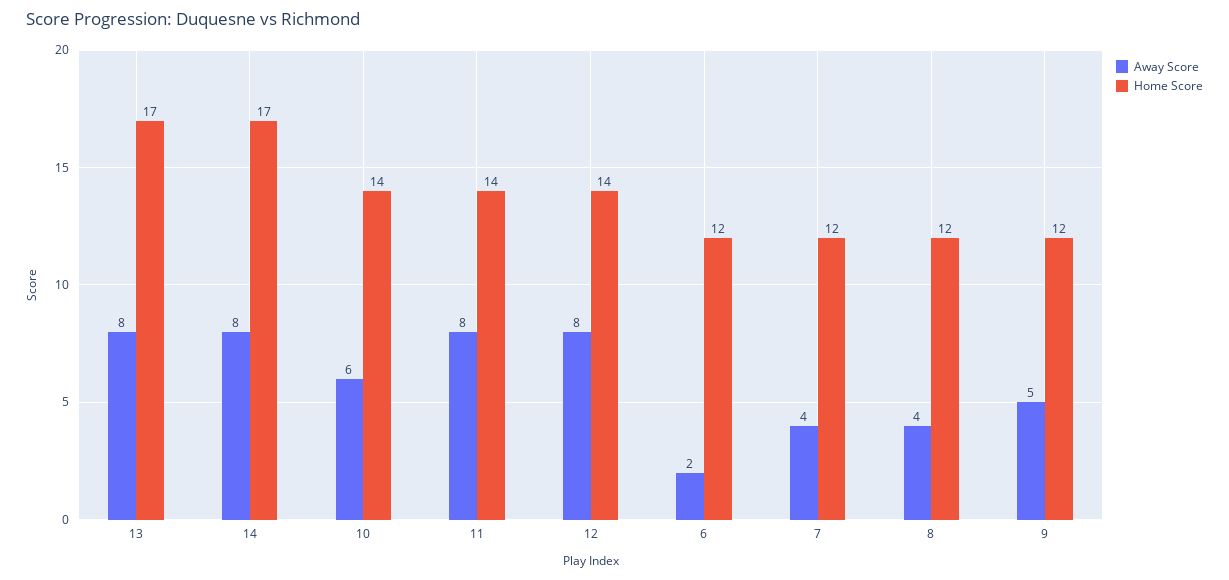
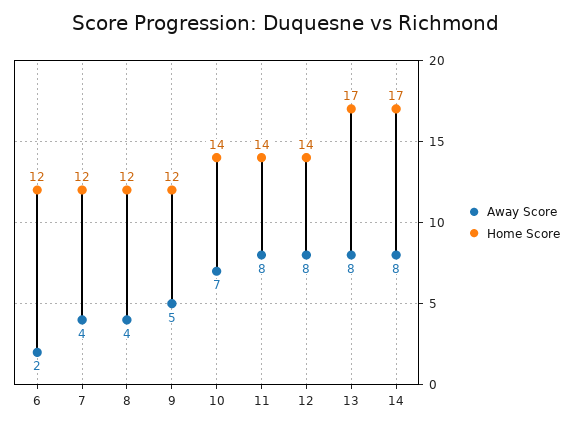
Away Score, 10: 6 -> 7

